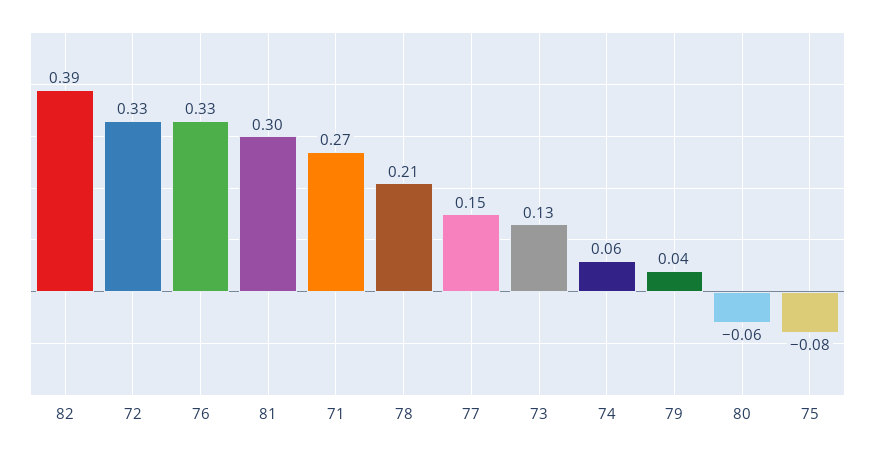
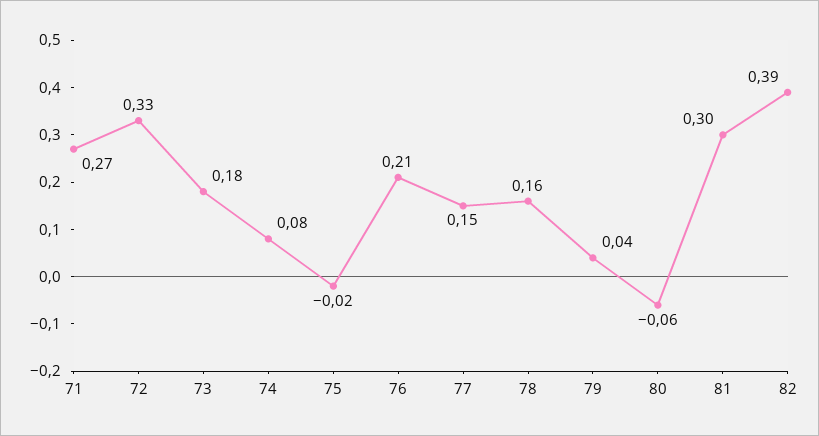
76: 0.33 -> 0.21
78: 0.21 -> 0.16
73: 0.13 -> 0.18
74: 0.06 -> 0.08
75: -0.08 -> -0.02

